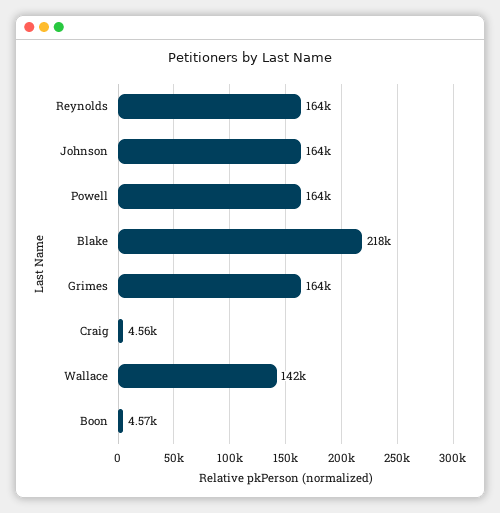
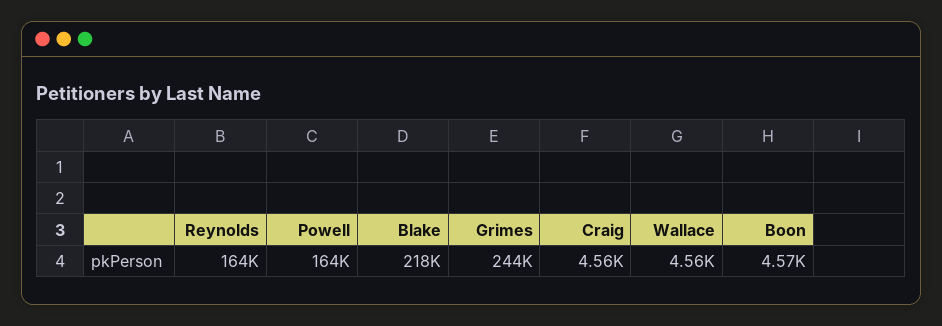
Johnson: 164000 -> none
Grimes: 164000 -> 244000
Wallace: 142000 -> 4560

